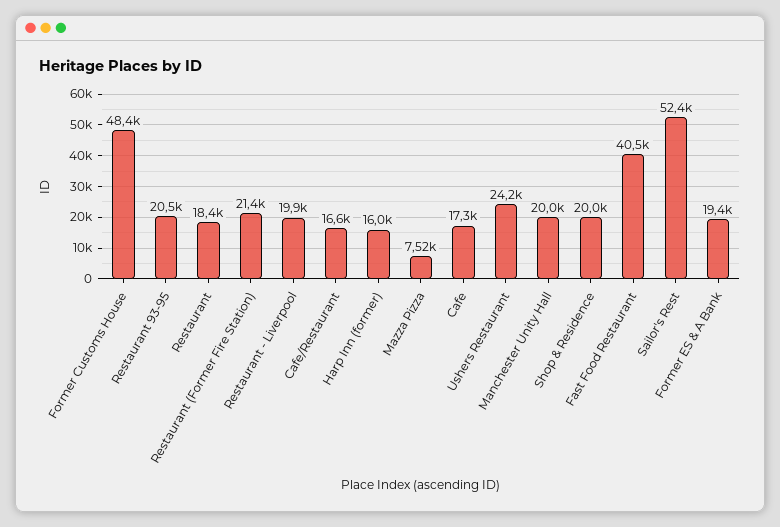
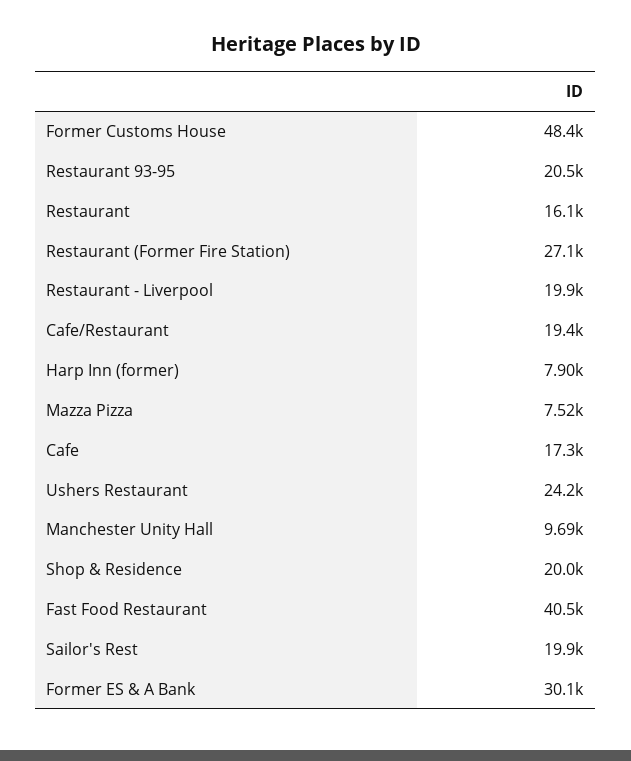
Restaurant: 18400 -> 16100
Restaurant (Former Fire Station): 21400 -> 27100
Cafe/Restaurant: 16600 -> 19400
Harp Inn (former): 16000 -> 7900
Manchester Unity Hall: 20000 -> 9690
Sailor's Rest: 52400 -> 19900
Former ES & A Bank: 19400 -> 30100

